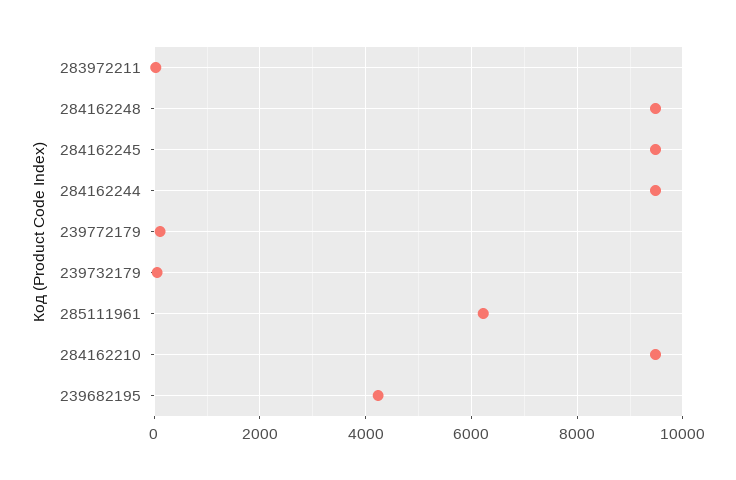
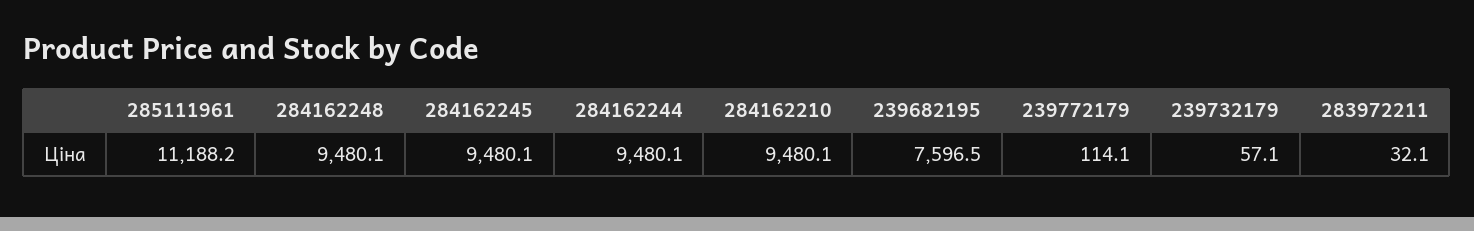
285111961: 6200 -> 11188.2
239682195: 4200 -> 7596.5

